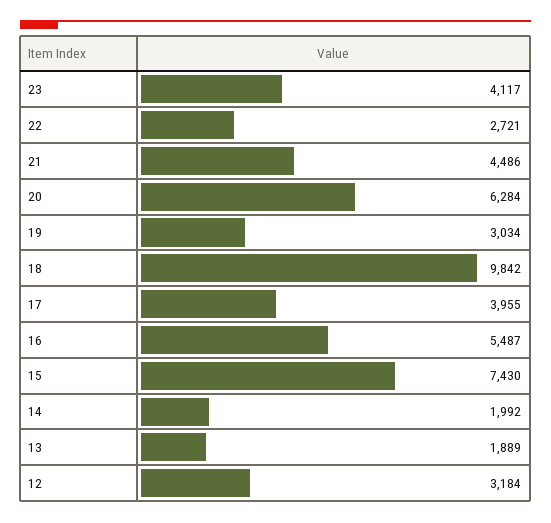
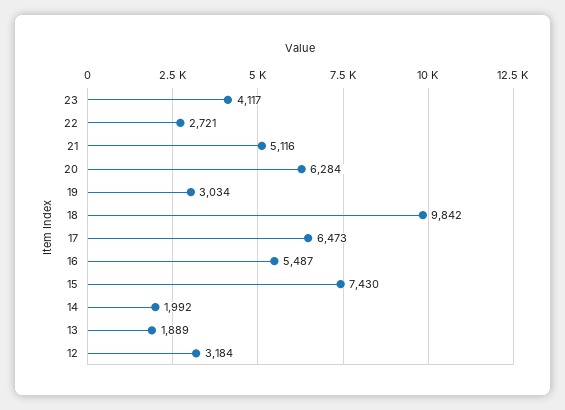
21: 4486 -> 5116
17: 3955 -> 6473

